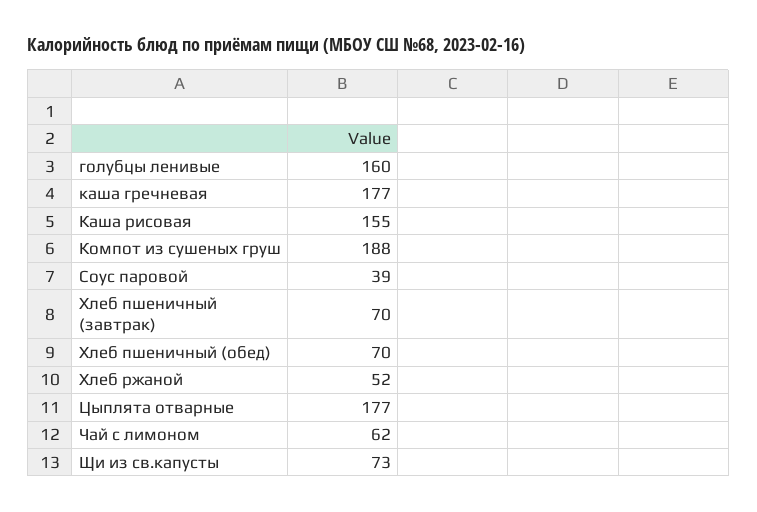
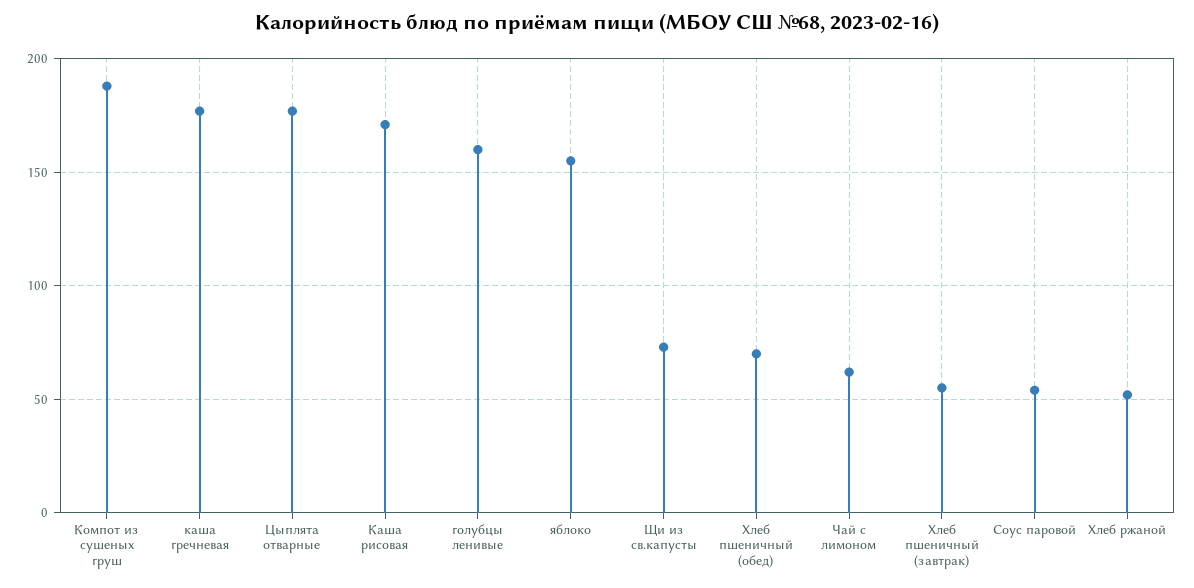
Каша рисовая: 155 -> 170
Соус паровой: 39 -> 55
Хлеб пшеничный (завтрак): 70 -> 55
яблоко: none -> 155

